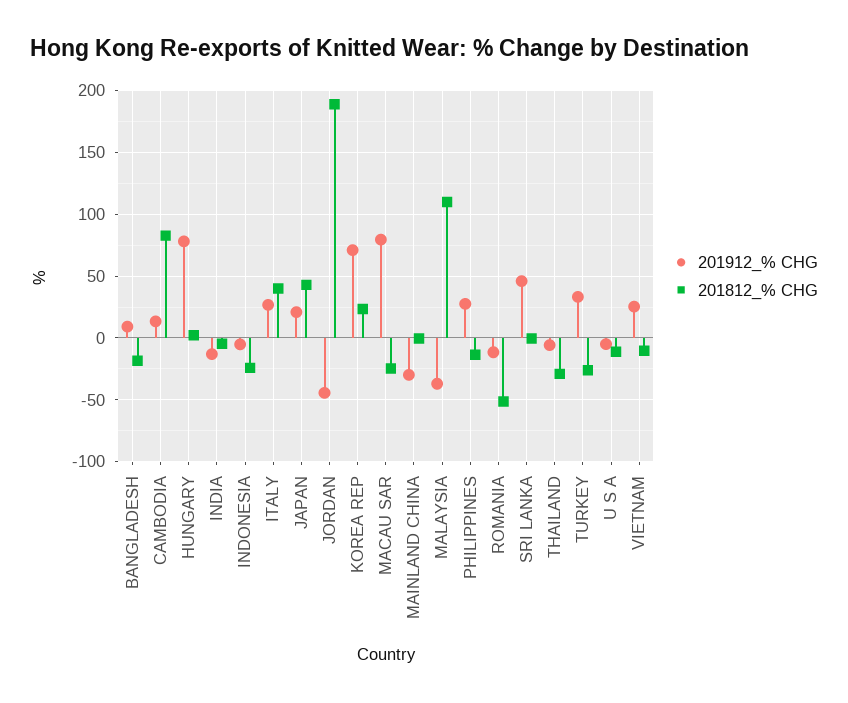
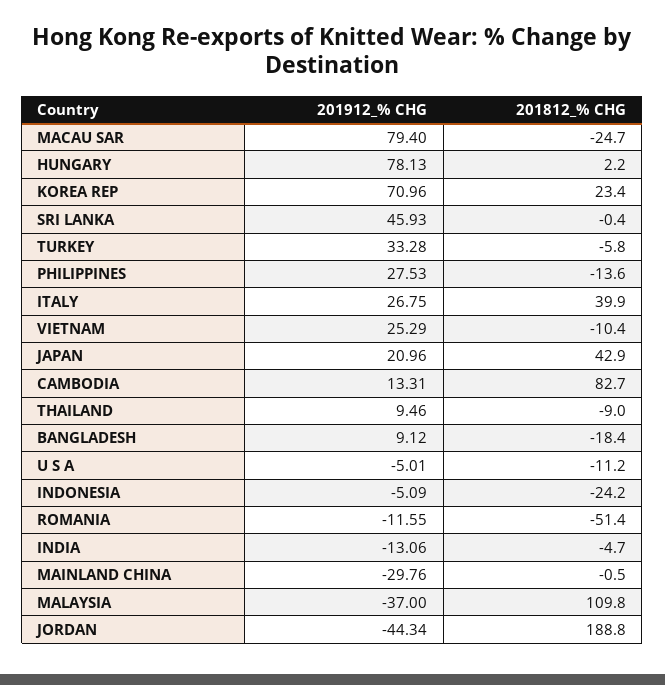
201912_% CHG, THAILAND: -5 -> 9.46
201812_% CHG, THAILAND: -30 -> -9
201812_% CHG, TURKEY: -25 -> -5.8

